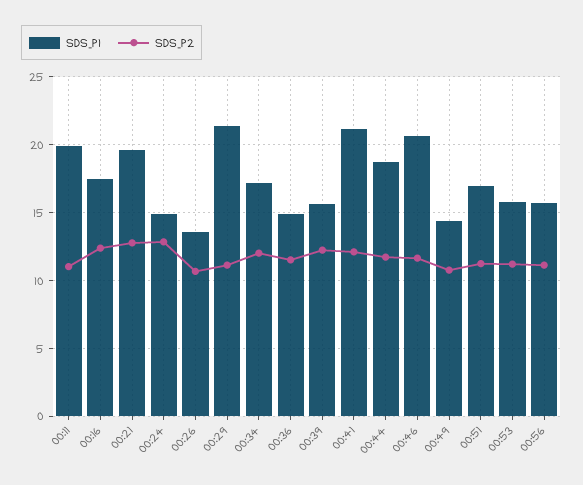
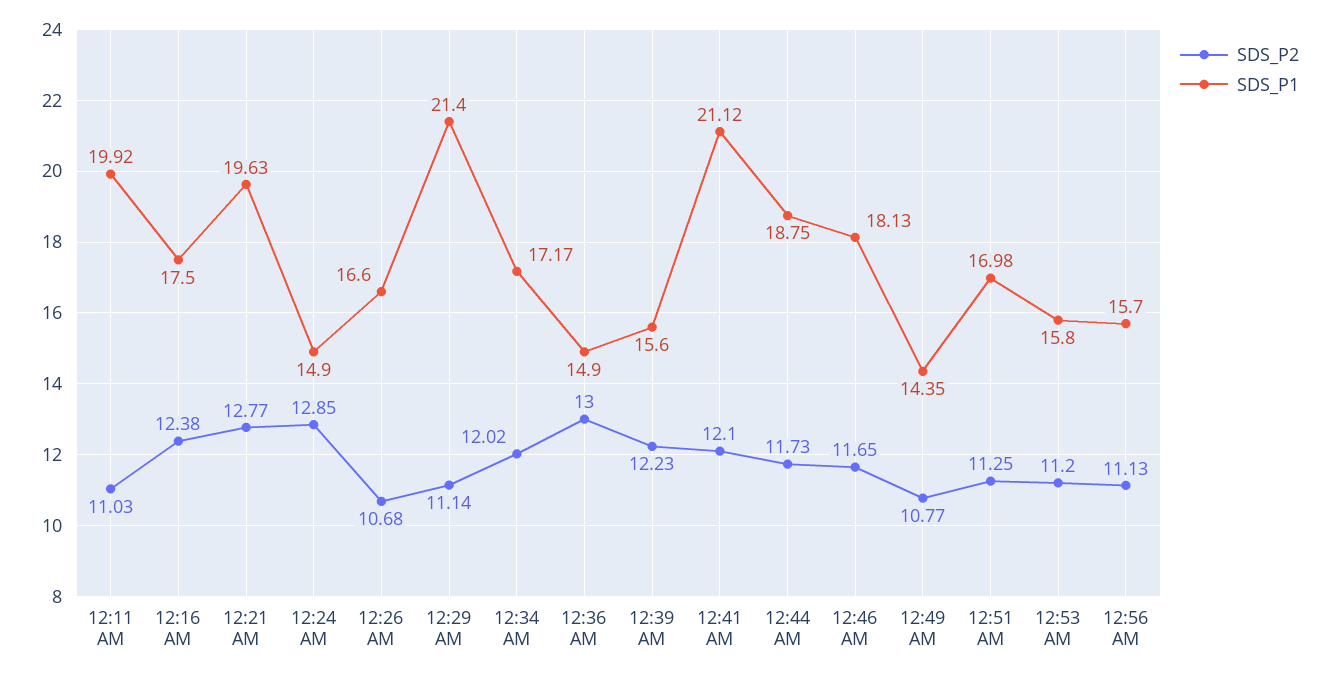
SDS_P1, 00:26: 13.5 -> 16.6
SDS_P2, 00:36: 11.5 -> 13
SDS_P1, 00:46: 20.5 -> 18.13

